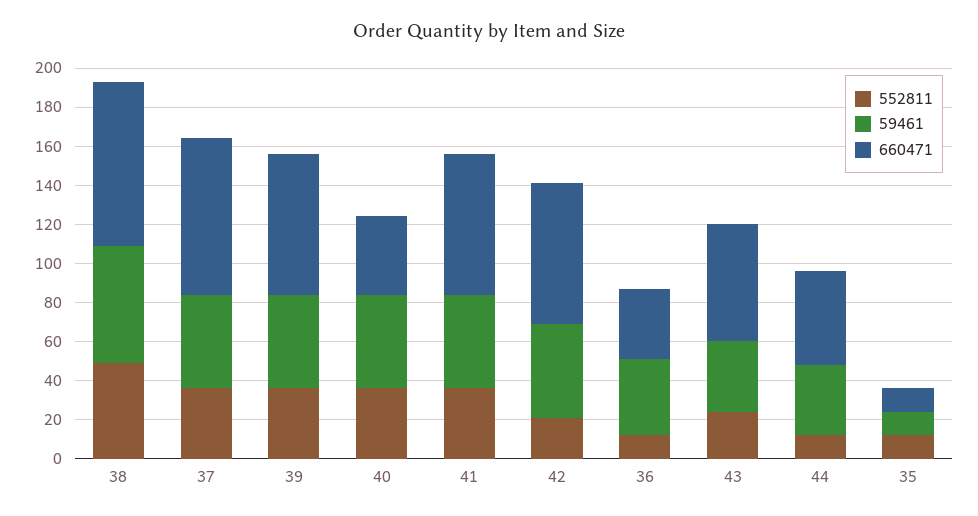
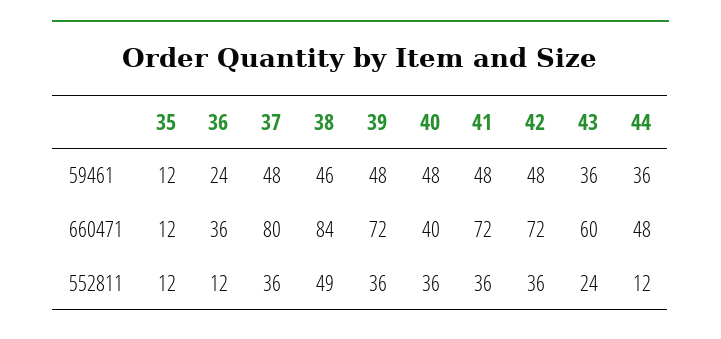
59461, 38: 60 -> 46
552811, 42: 20 -> 36
59461, 36: 40 -> 24

